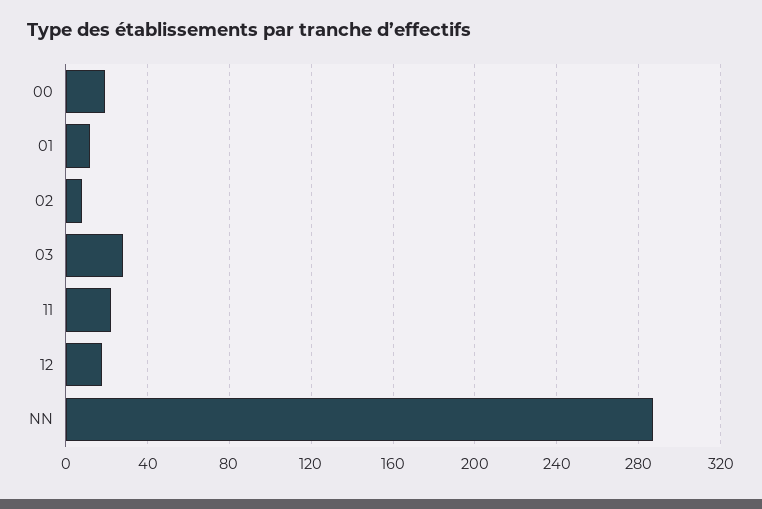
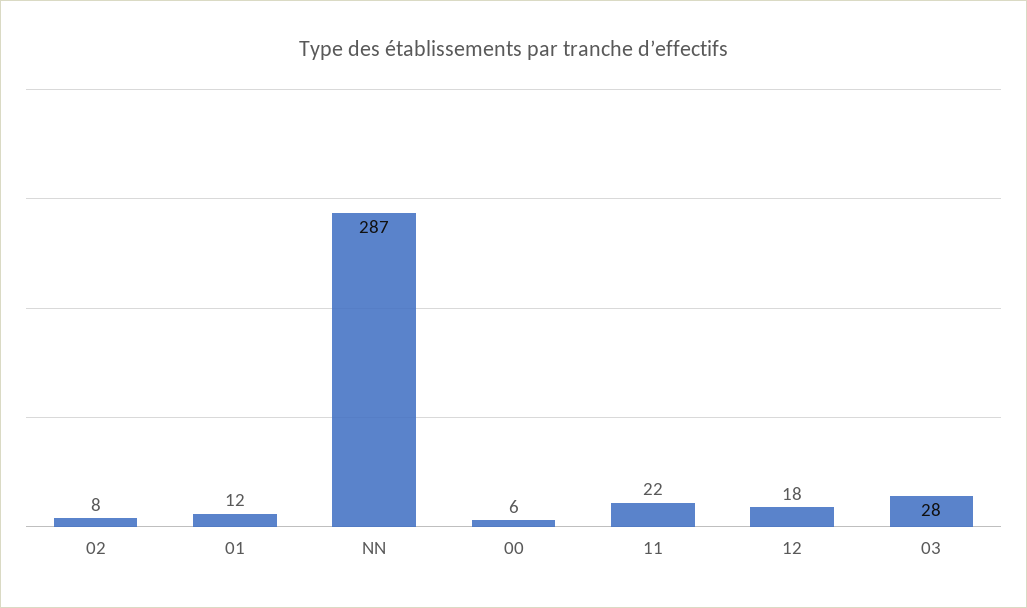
00: 20 -> 6

